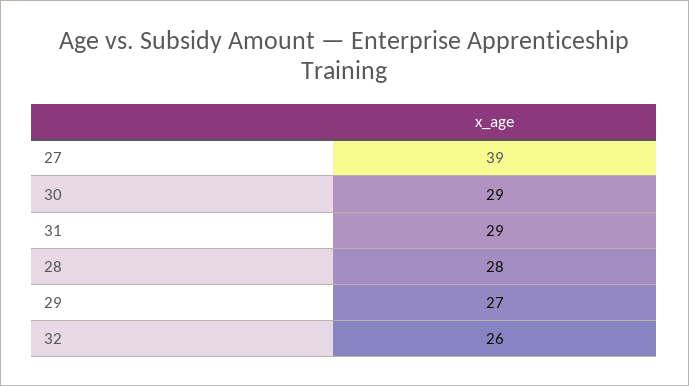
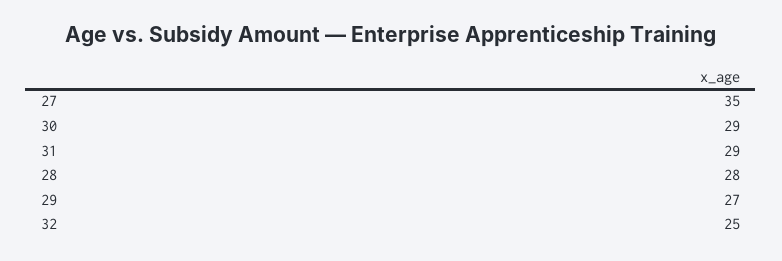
27: 39 -> 35
32: 26 -> 25

